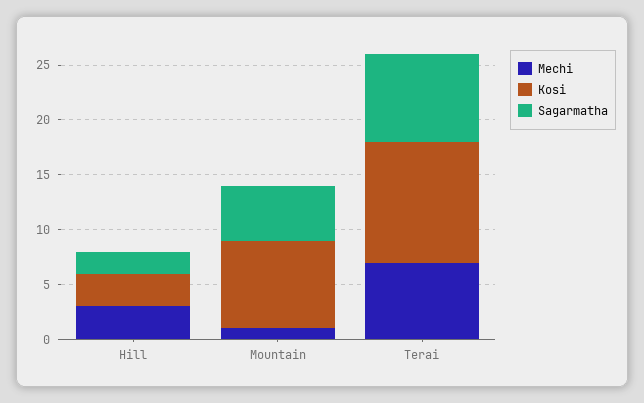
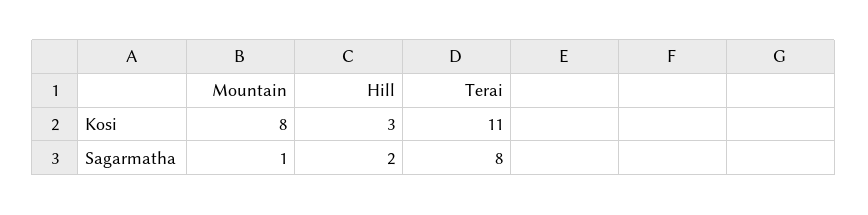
Mechi, Hill: 3 -> none
Mechi, Mountain: 1 -> none
Sagarmatha, Mountain: 5 -> 1
Mechi, Terai: 7 -> none

